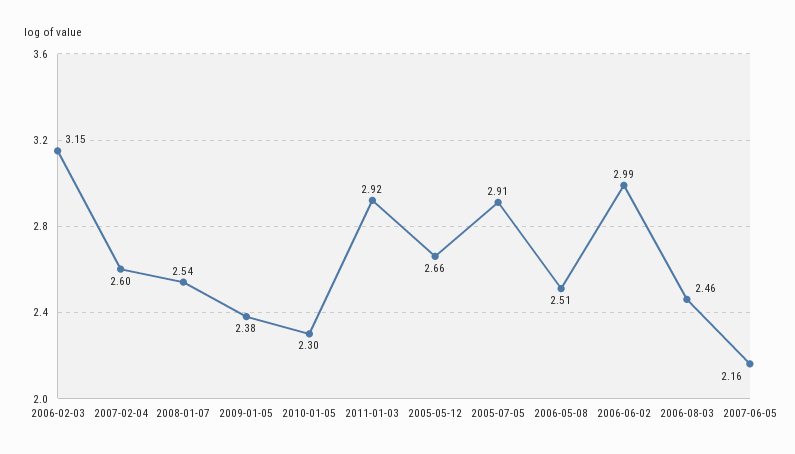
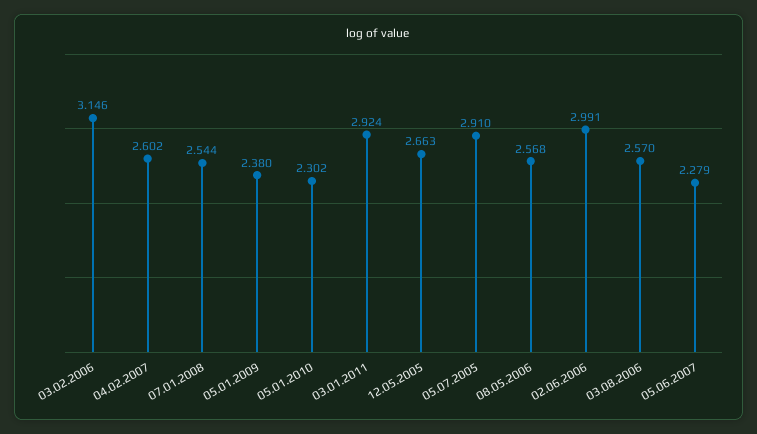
2006-05-08: 2.51 -> 2.568
2006-08-03: 2.46 -> 2.57
2007-06-05: 2.16 -> 2.279

